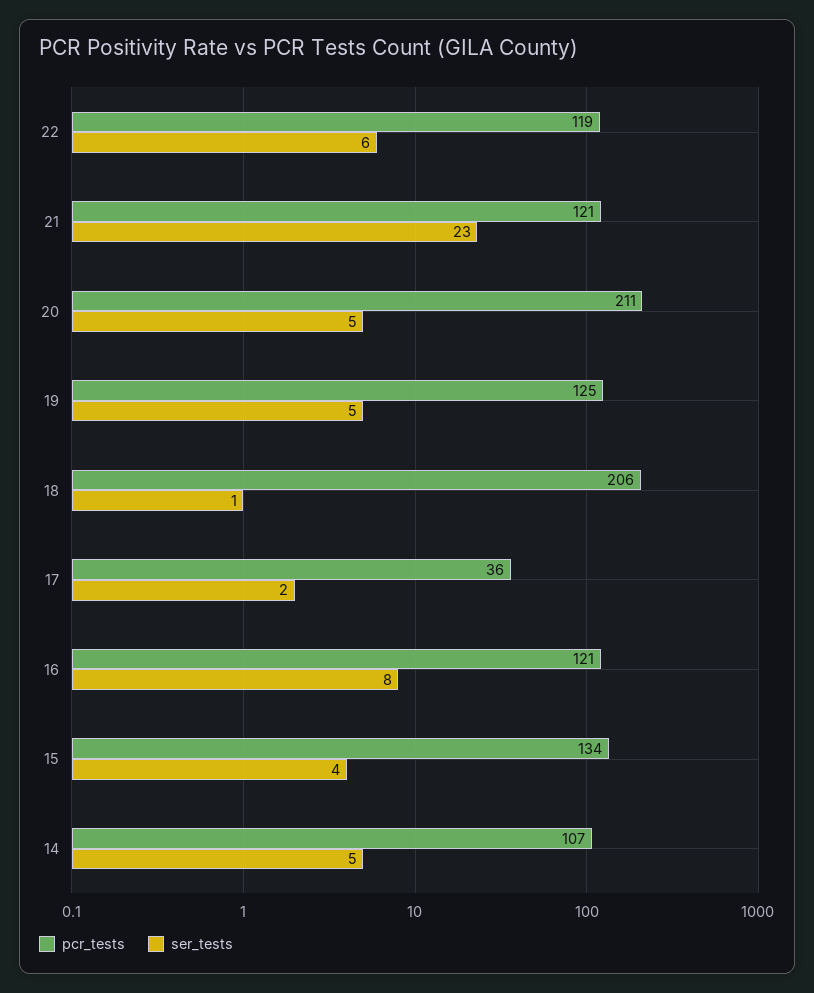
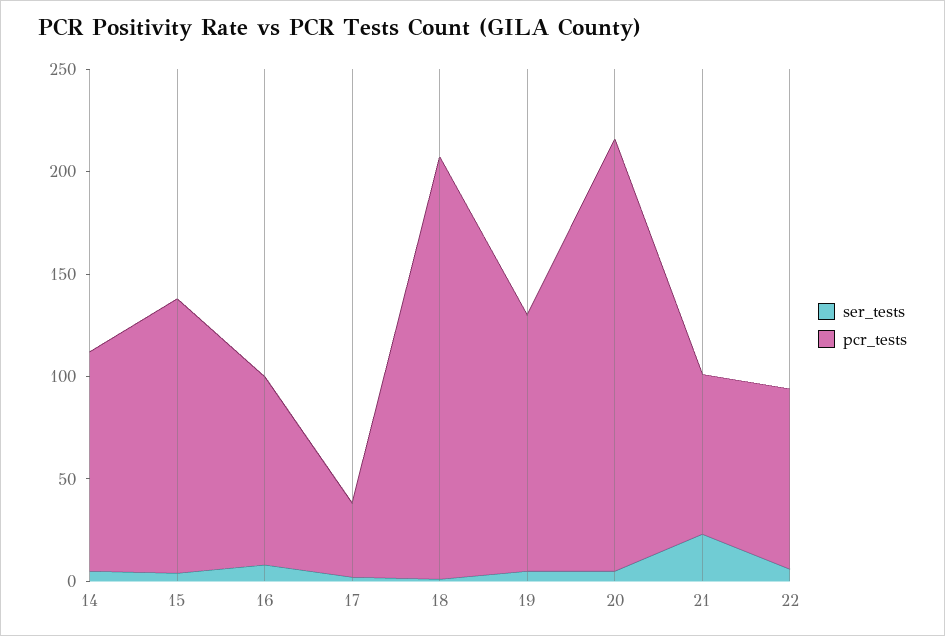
pcr_tests, 22: 119 -> 90
pcr_tests, 21: 121 -> 80
pcr_tests, 16: 121 -> 90

